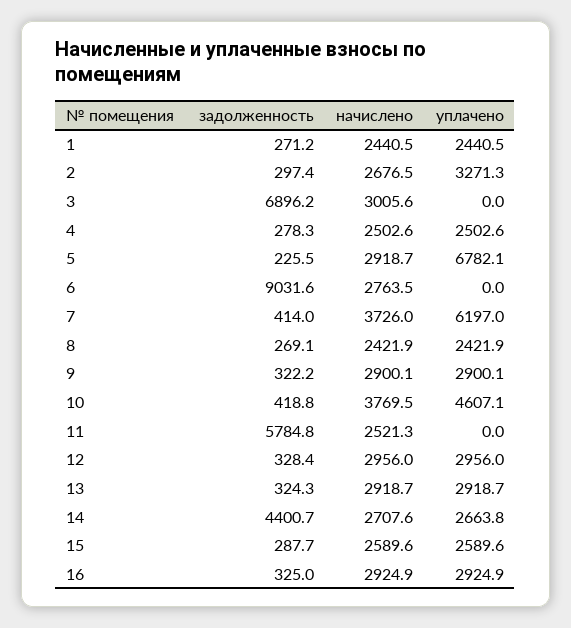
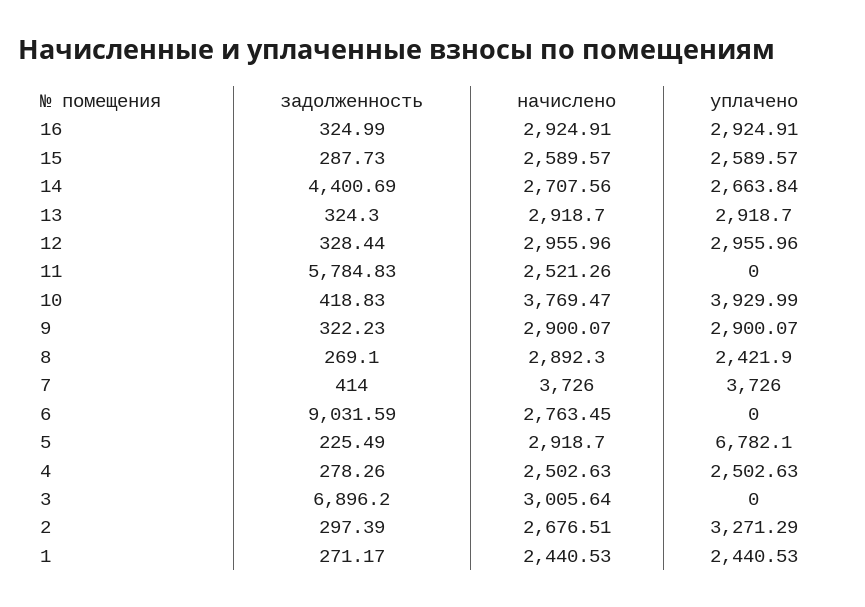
уплачено, 7: 6197 -> 3726
начислено, 8: 2421.9 -> 2892.3
уплачено, 10: 4607.1 -> 3929.99

